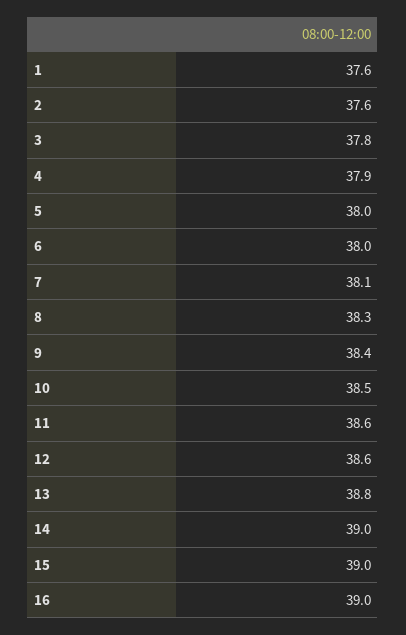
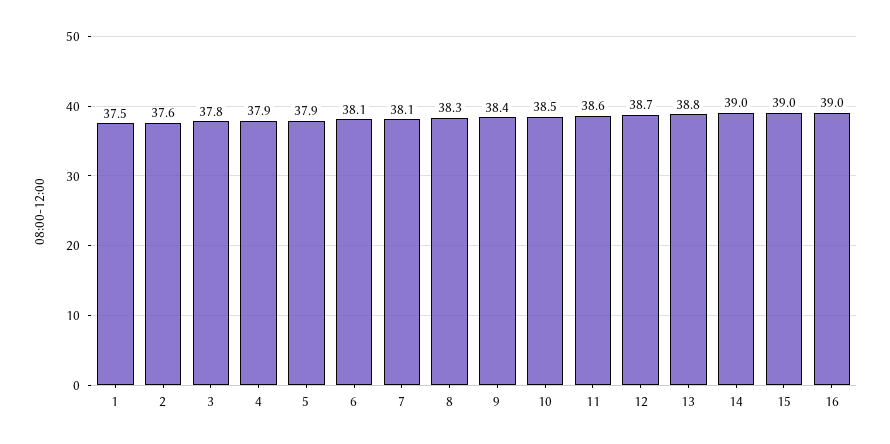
1: 37.6 -> 37.5
5: 38 -> 37.9
6: 38 -> 38.1
12: 38.6 -> 38.7

